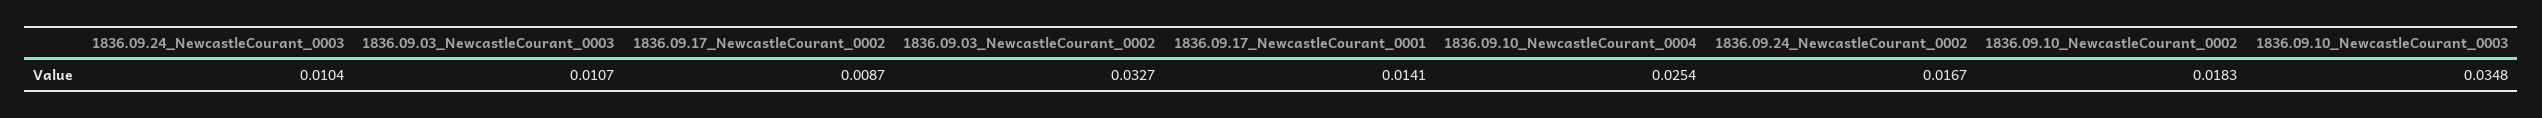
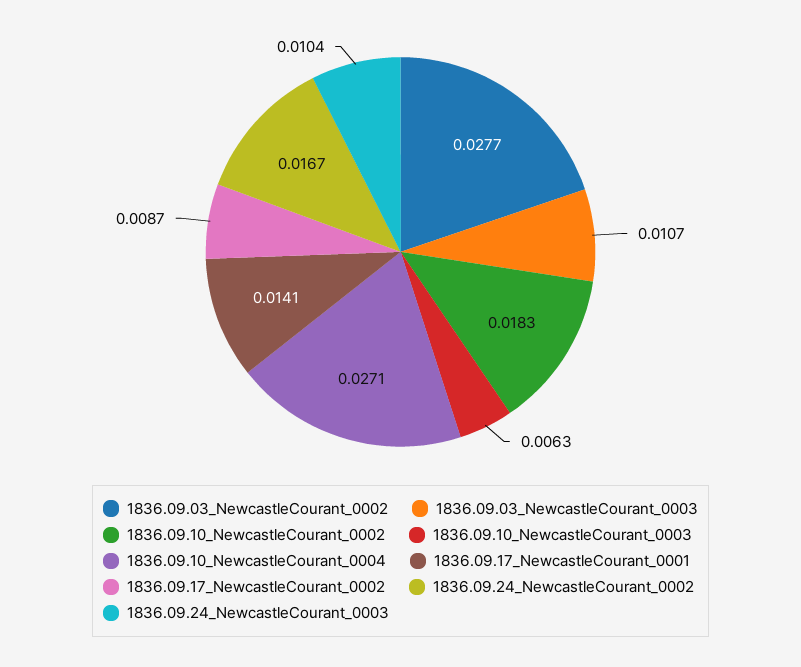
1836.09.03_NewcastleCourant_0002: 0.0327 -> 0.0277
1836.09.10_NewcastleCourant_0004: 0.0254 -> 0.0271
1836.09.10_NewcastleCourant_0003: 0.0348 -> 0.0063

